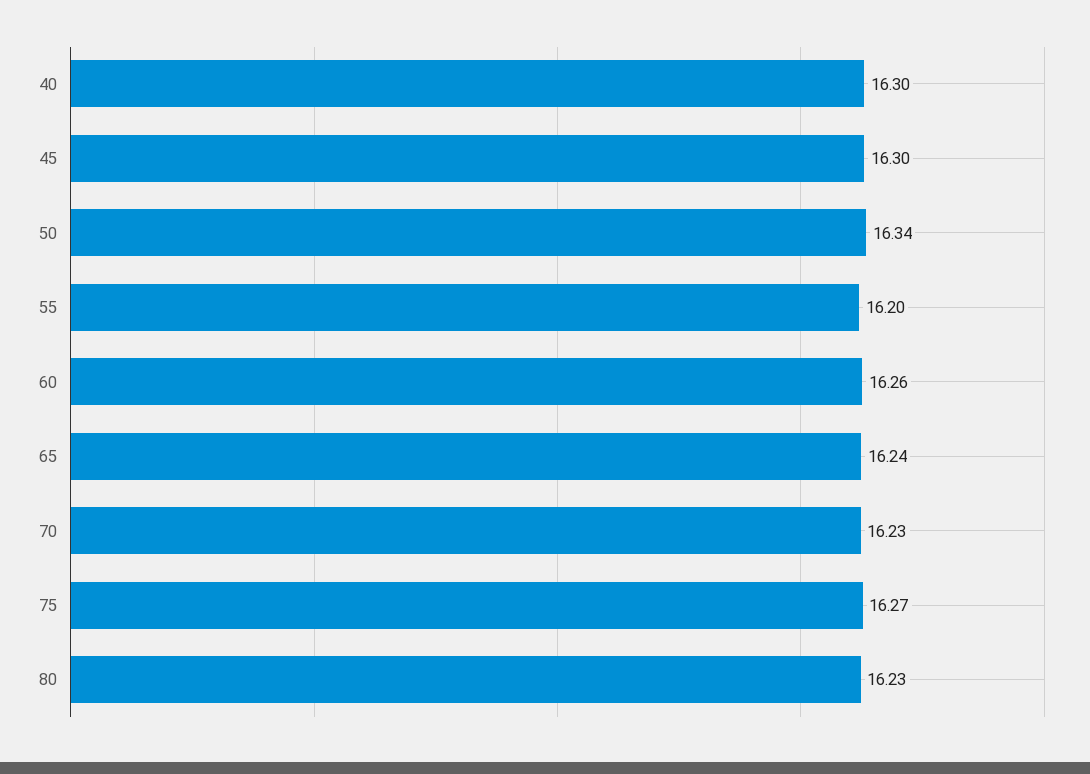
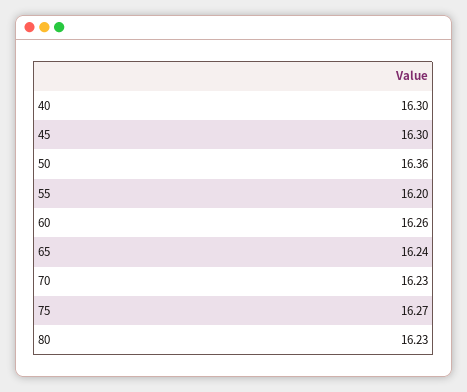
50: 16.34 -> 16.36

